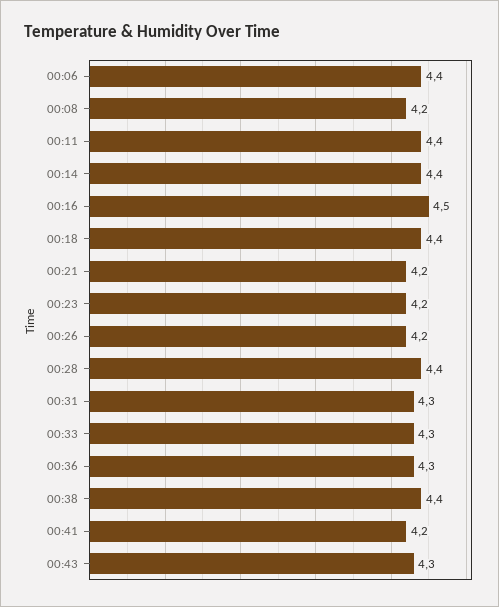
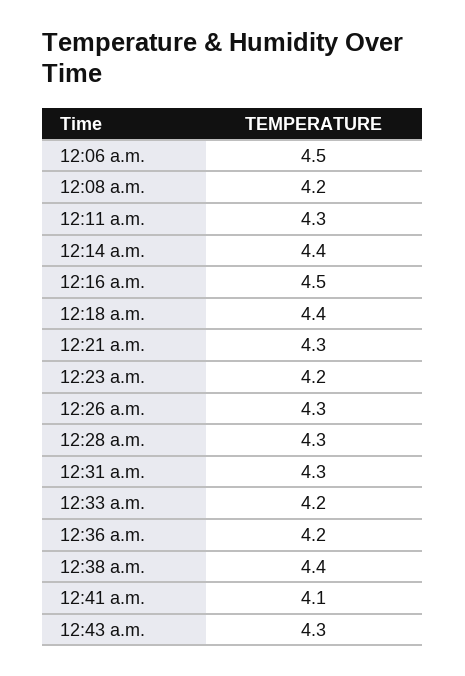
00:06: 4.4 -> 4.5
00:11: 4.4 -> 4.3
00:21: 4.2 -> 4.3
00:26: 4.2 -> 4.3
00:28: 4.4 -> 4.3
00:33: 4.3 -> 4.2
00:36: 4.3 -> 4.2
00:41: 4.2 -> 4.1

